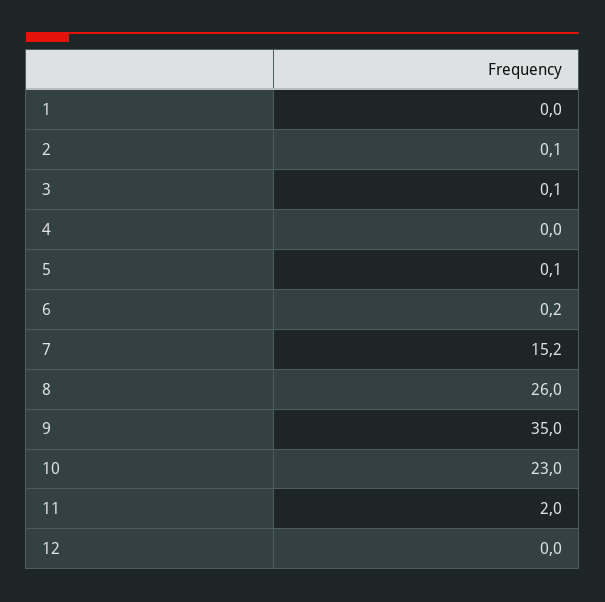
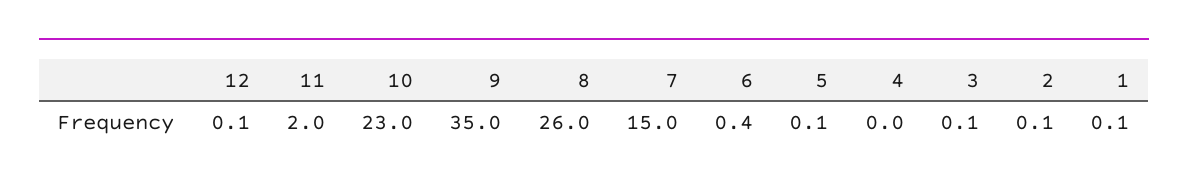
1: 0 -> 0.1
6: 0.2 -> 0.4
7: 15.2 -> 15
12: 0 -> 0.1

